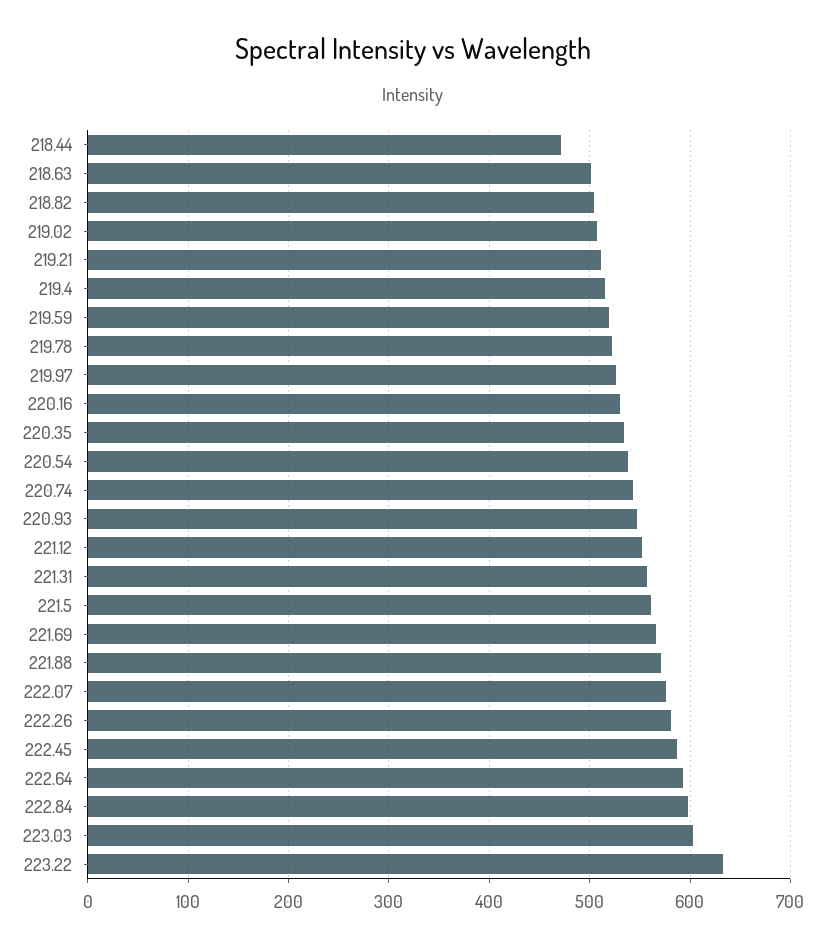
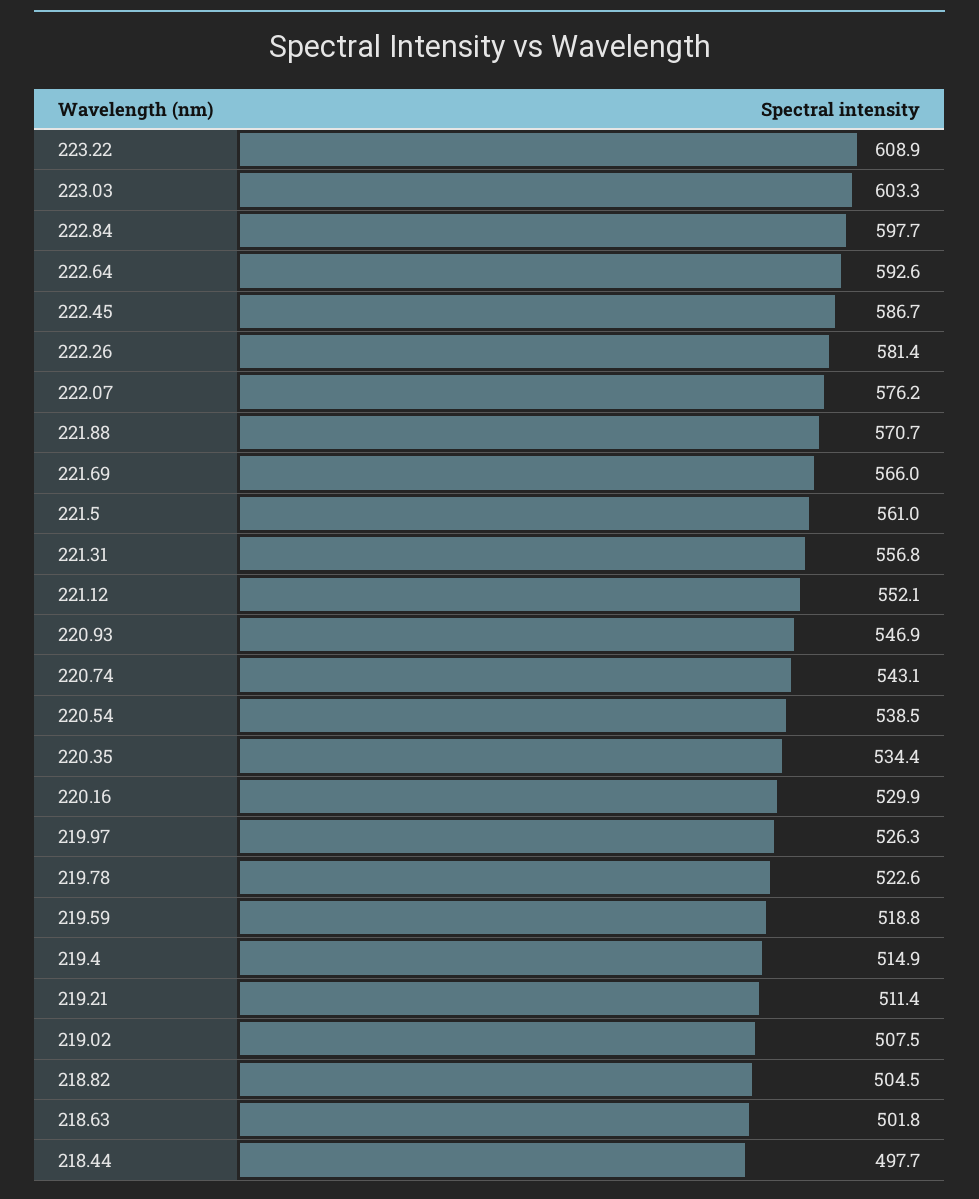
218.44: 470 -> 497.7
223.22: 630 -> 608.9

